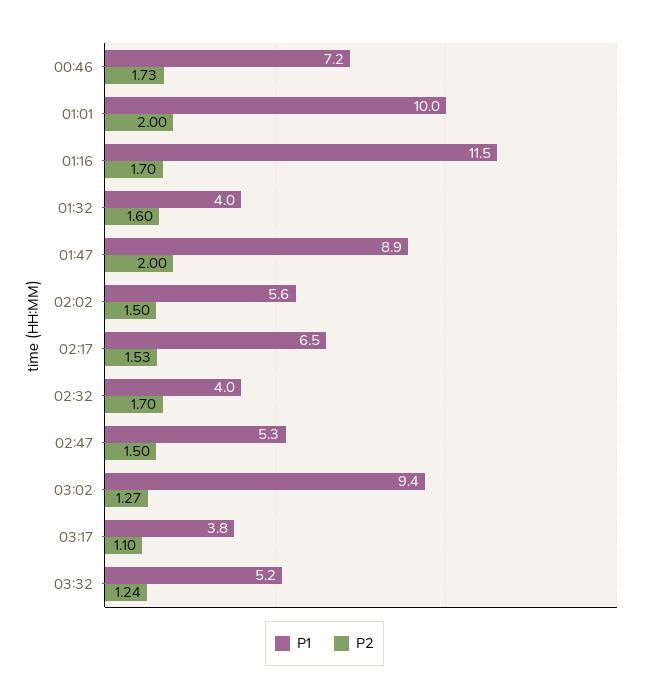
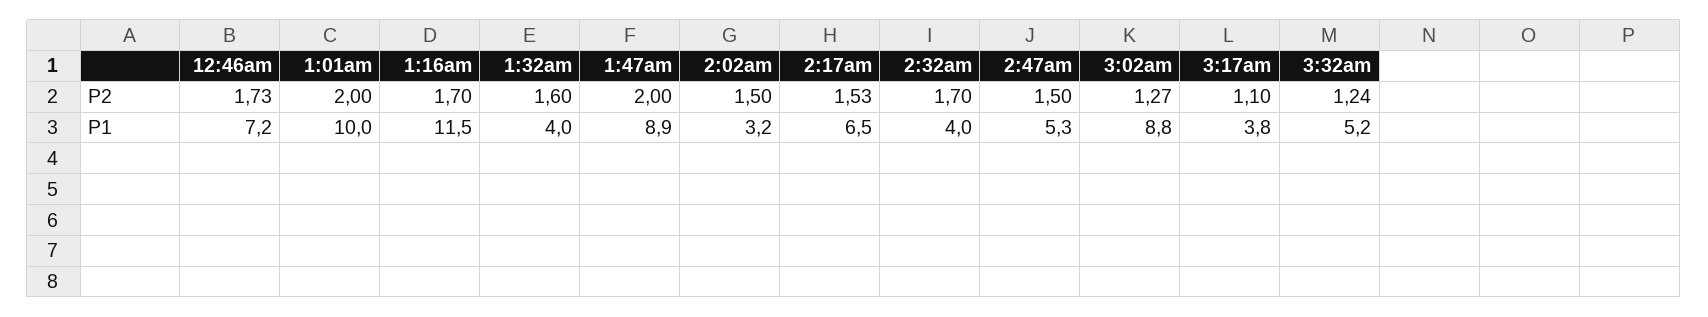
P1, 02:02: 5.6 -> 3.2
P1, 03:02: 9.4 -> 8.8

